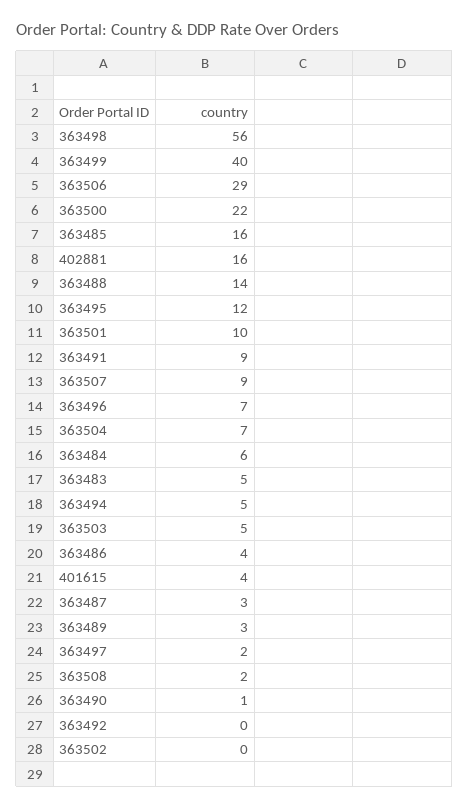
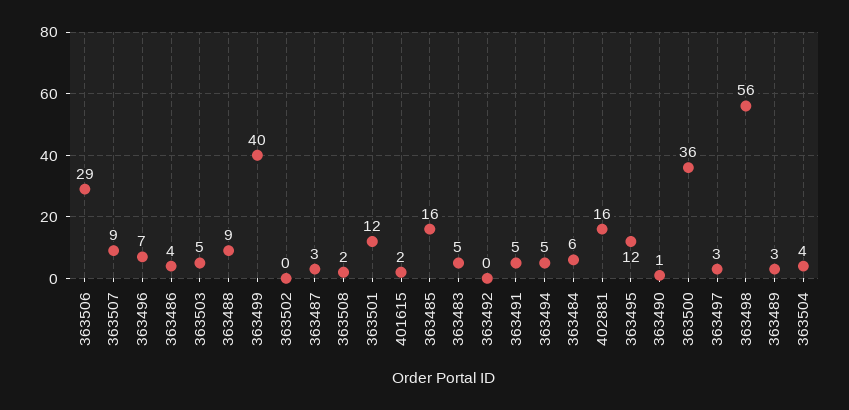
363500: 22 -> 36
363488: 14 -> 9
363501: 10 -> 12
363491: 9 -> 5
363504: 7 -> 4
401615: 4 -> 2
363497: 2 -> 3

